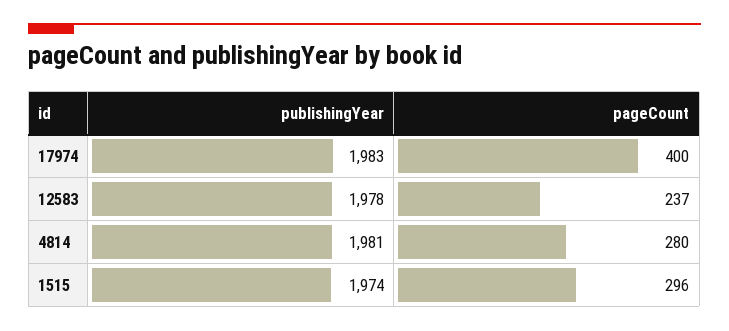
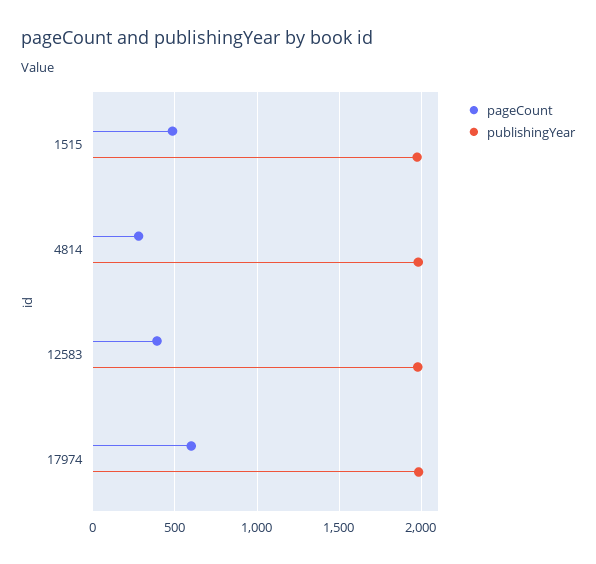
pageCount, 17974: 400 -> 600
pageCount, 12583: 237 -> 400
pageCount, 1515: 296 -> 500

